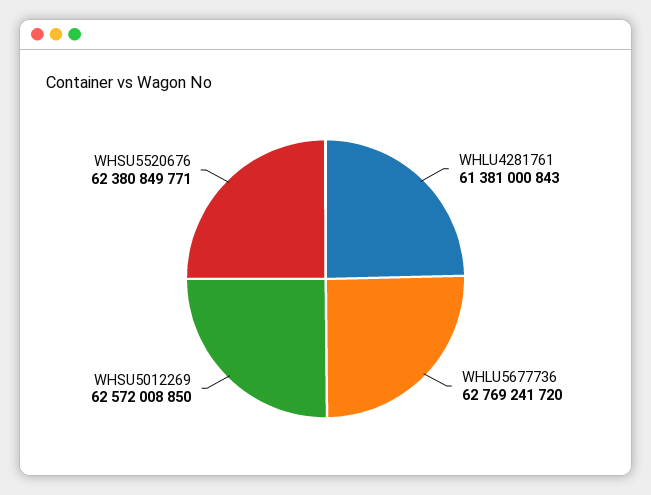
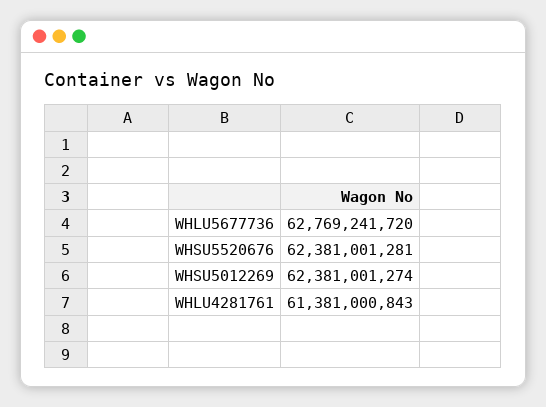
WHSU5012269: 62572008850 -> 62381001274
WHSU5520676: 62380849771 -> 62381001281

